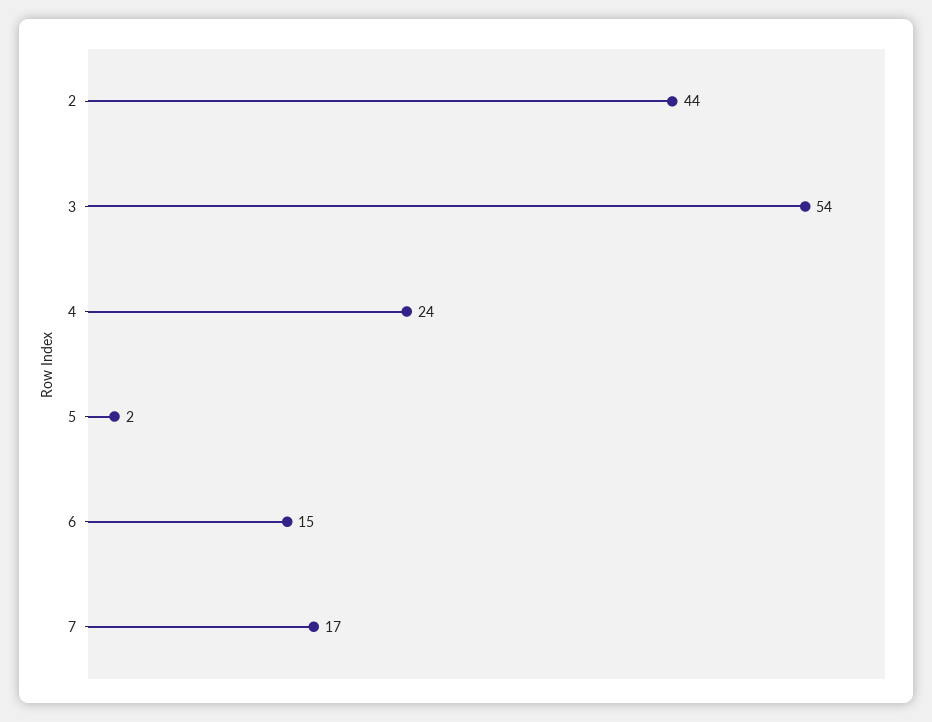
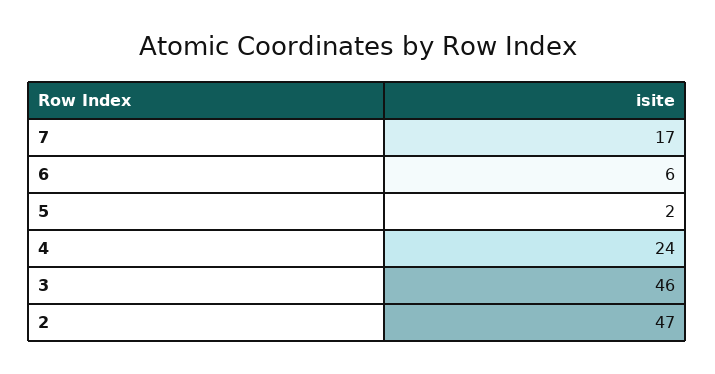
2: 44 -> 47
3: 54 -> 46
6: 15 -> 6

